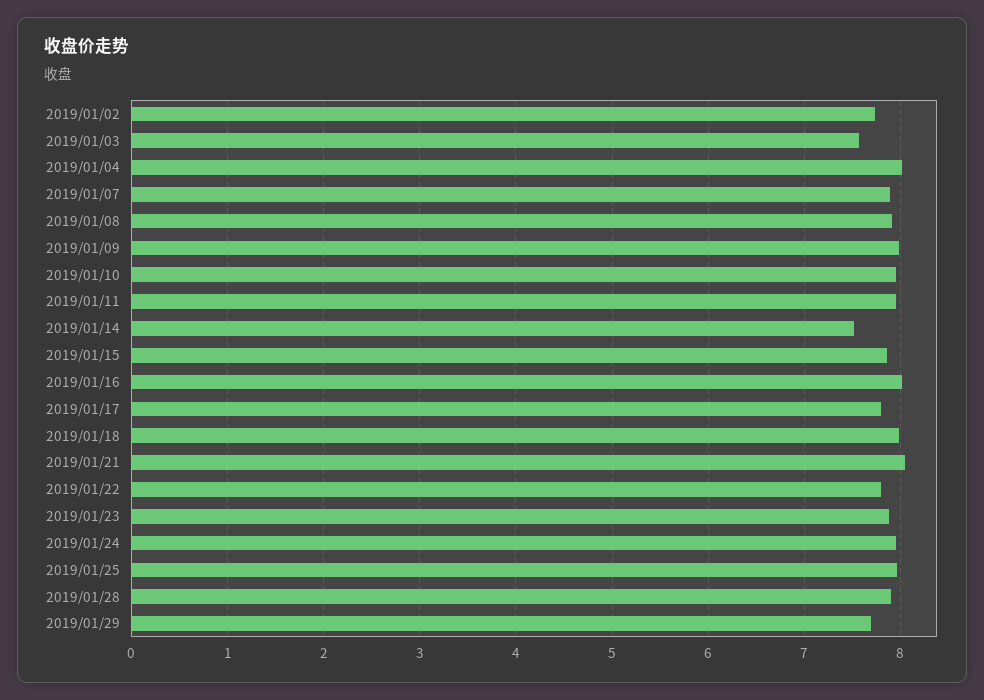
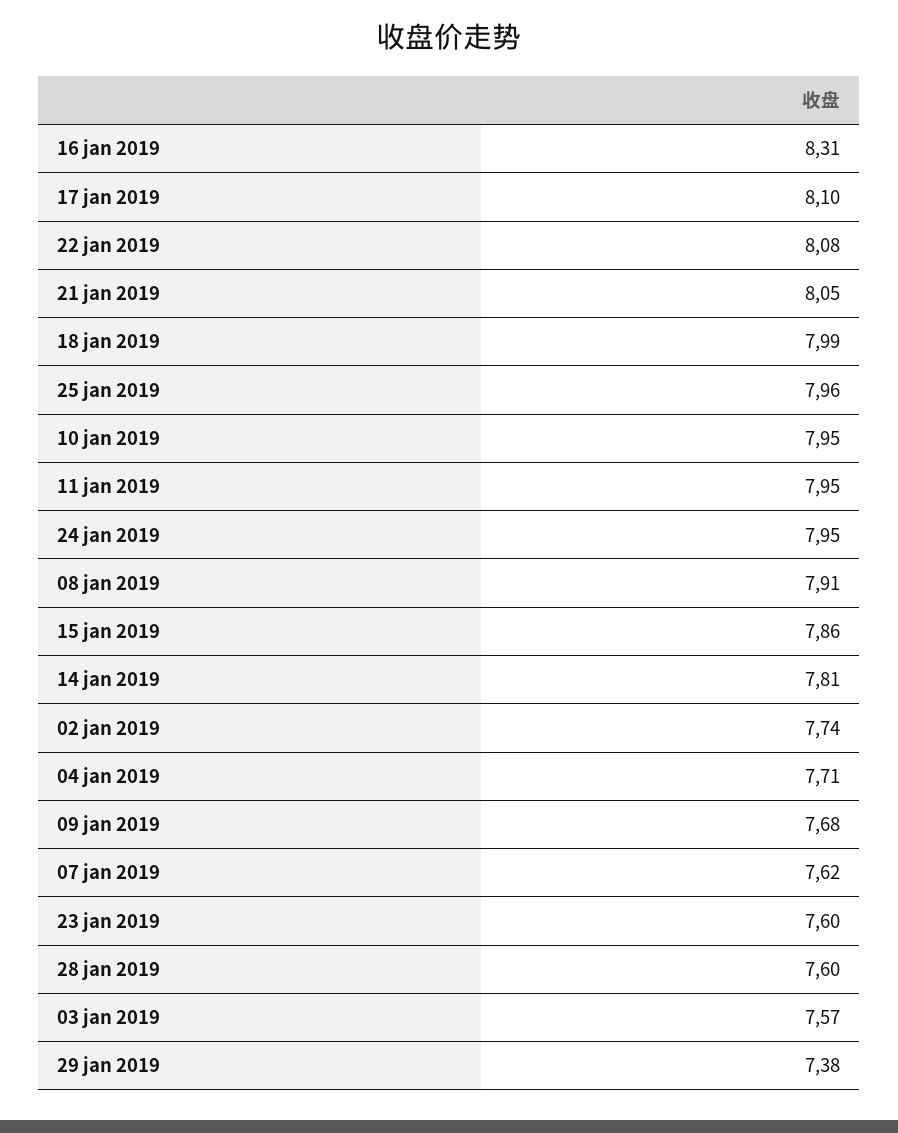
2019/01/04: 8 -> 7.71
2019/01/07: 7.9 -> 7.62
2019/01/09: 8 -> 7.68
2019/01/14: 7.5 -> 7.81
2019/01/16: 8 -> 8.31
2019/01/17: 7.8 -> 8.1
2019/01/22: 7.8 -> 8.08
2019/01/23: 7.9 -> 7.6
2019/01/28: 7.9 -> 7.6
2019/01/29: 7.7 -> 7.38

